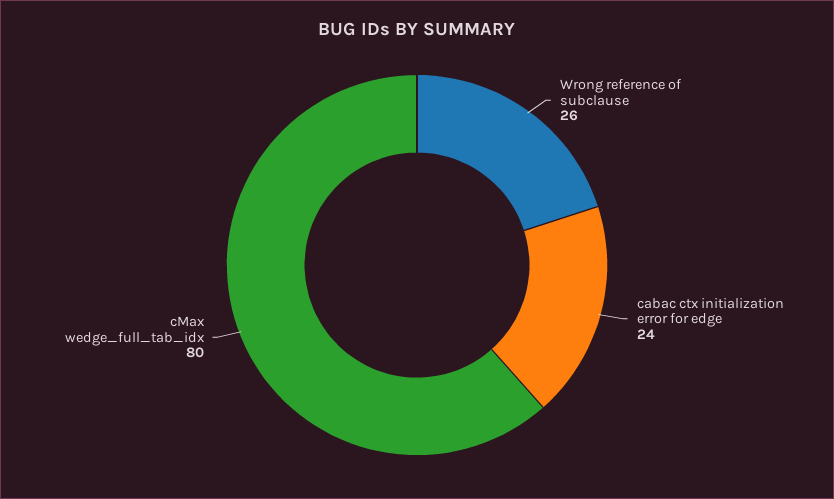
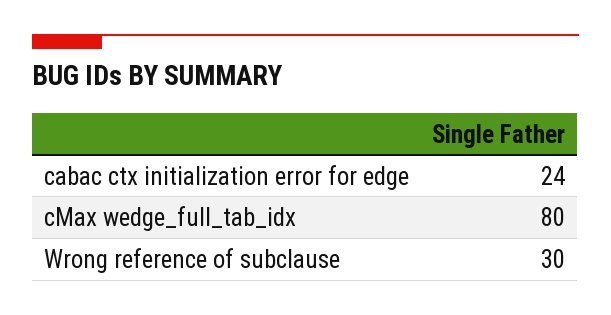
Wrong reference of subclause: 26 -> 30

